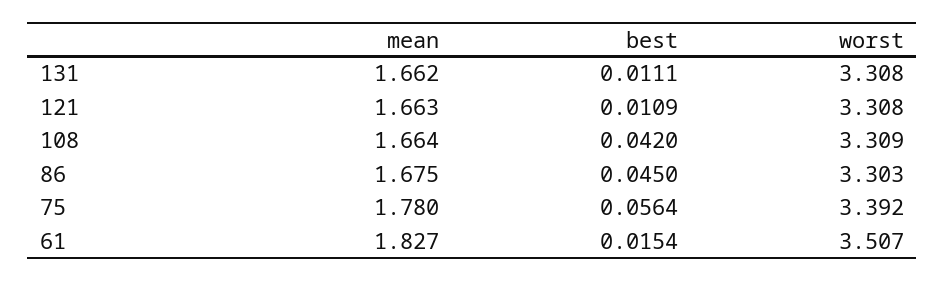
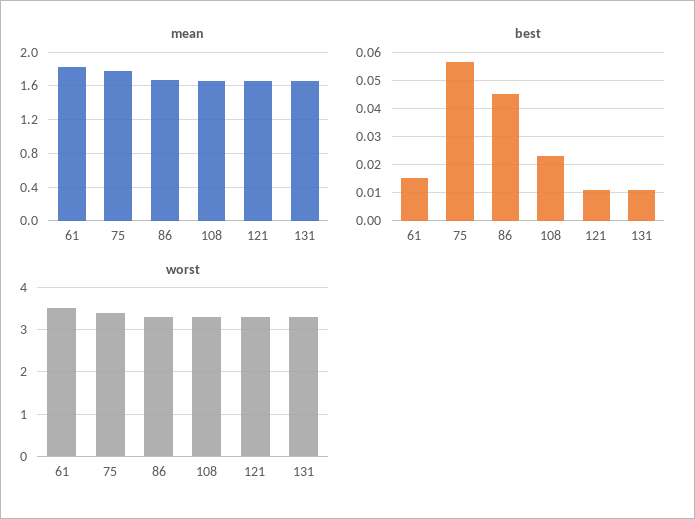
best, 108: 0.042 -> 0.0225

